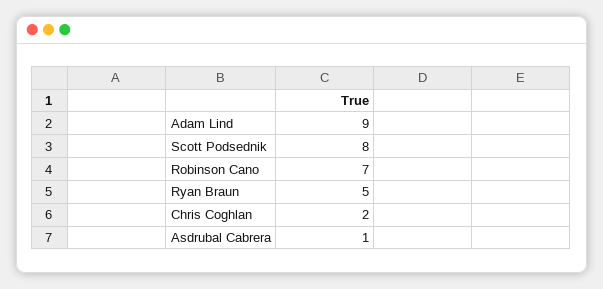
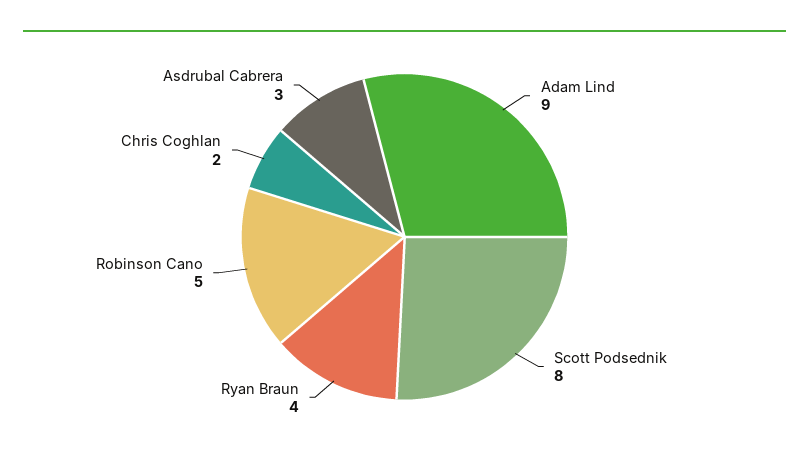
Robinson Cano: 7 -> 5
Ryan Braun: 5 -> 4
Asdrubal Cabrera: 1 -> 3

